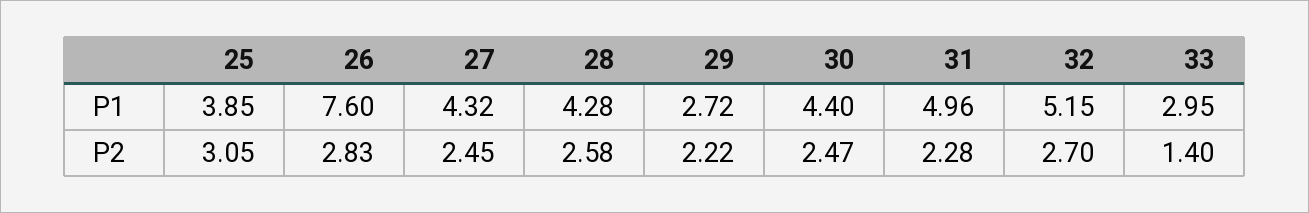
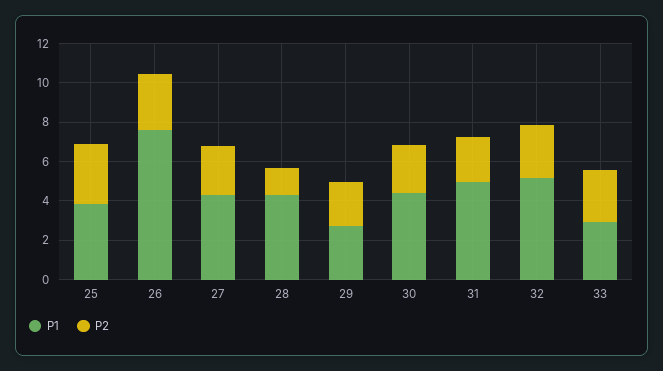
P2, 28: 2.58 -> 1.5
P2, 33: 1.4 -> 2.5

